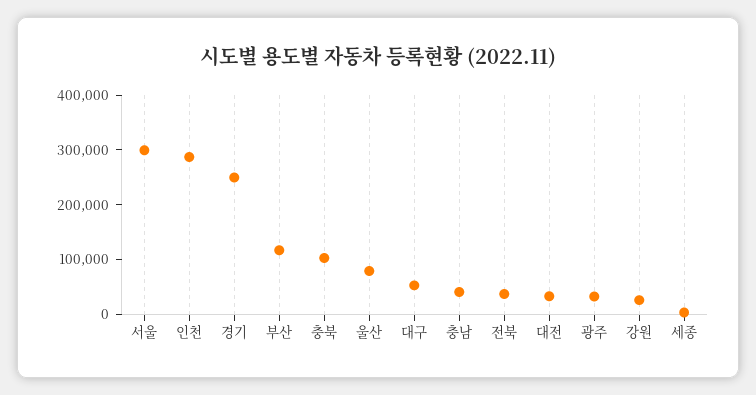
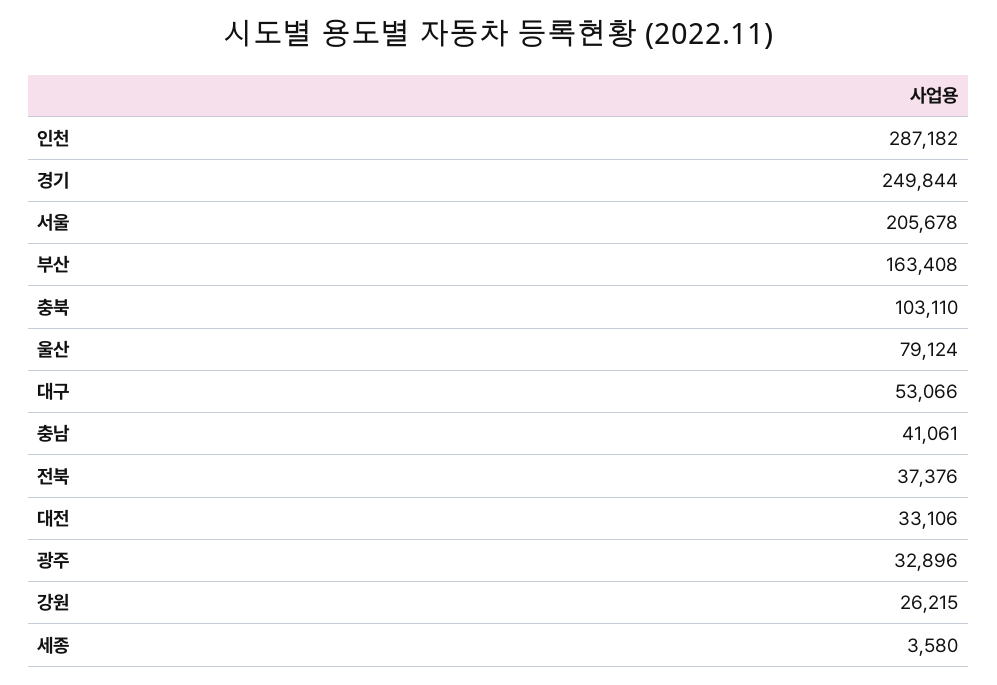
서울: 300000 -> 205678
부산: 120000 -> 163408

